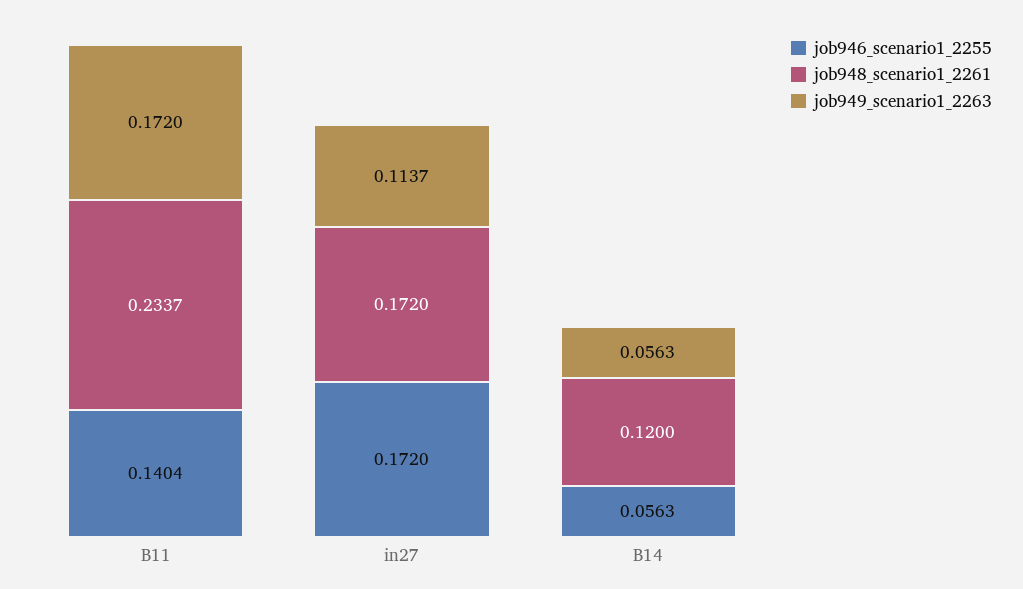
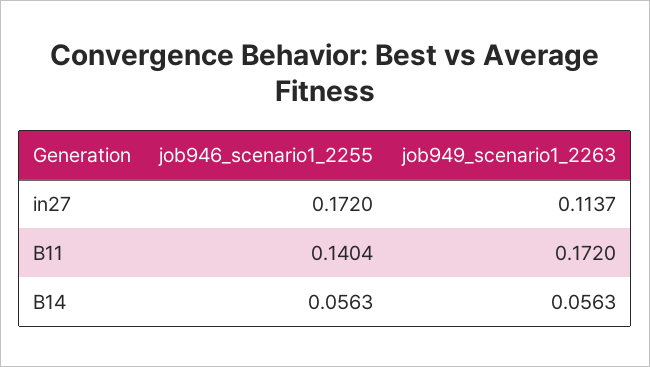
job948_scenario1_2261, B11: 0.2337 -> none
job948_scenario1_2261, in27: 0.172 -> none
job948_scenario1_2261, B14: 0.12 -> none

